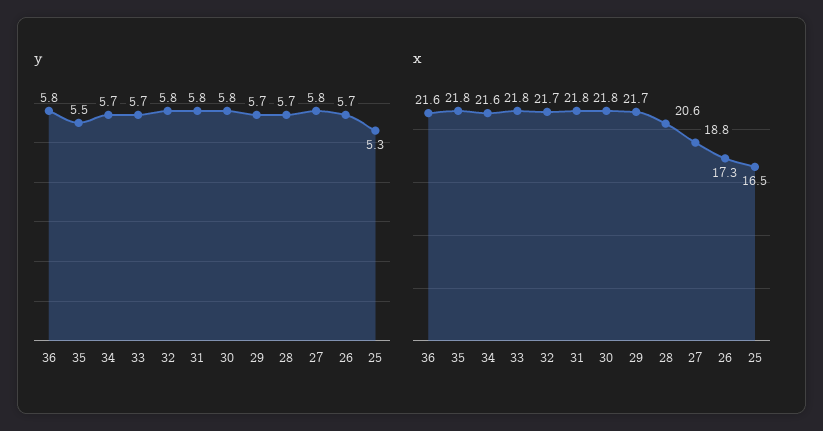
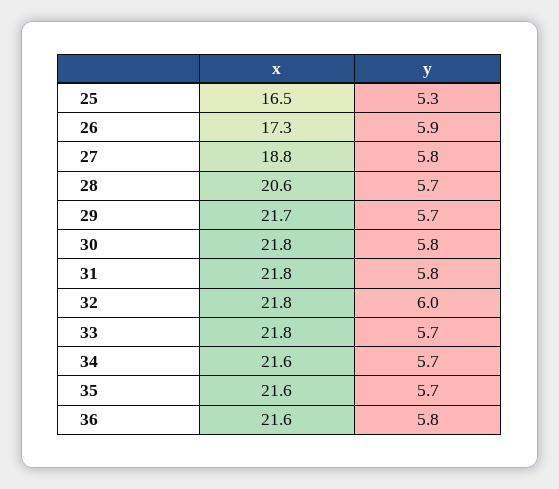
y, 35: 5.5 -> 5.7
y, 32: 5.8 -> 6
y, 26: 5.7 -> 5.9
x, 35: 21.8 -> 21.6
x, 32: 21.7 -> 21.8

